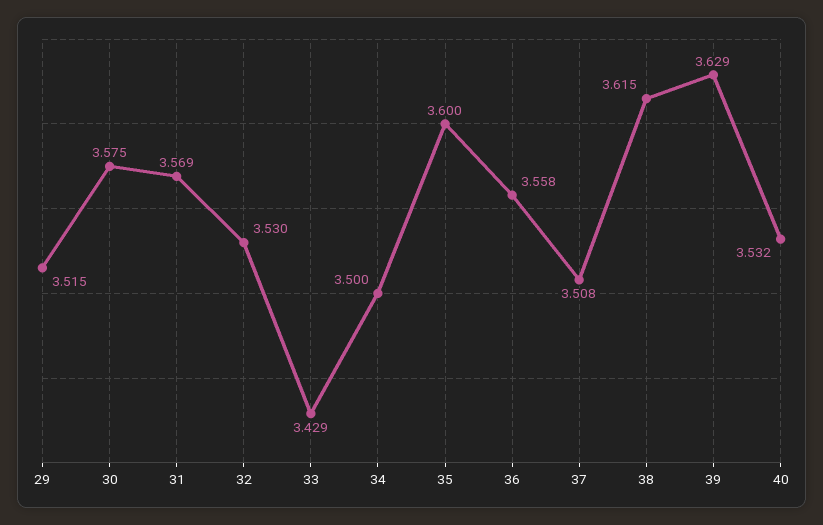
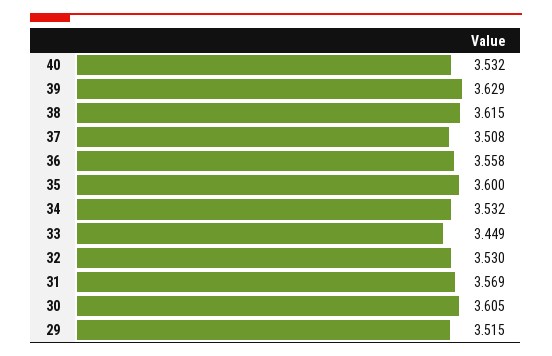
30: 3.575 -> 3.605
33: 3.429 -> 3.449
34: 3.5 -> 3.532

